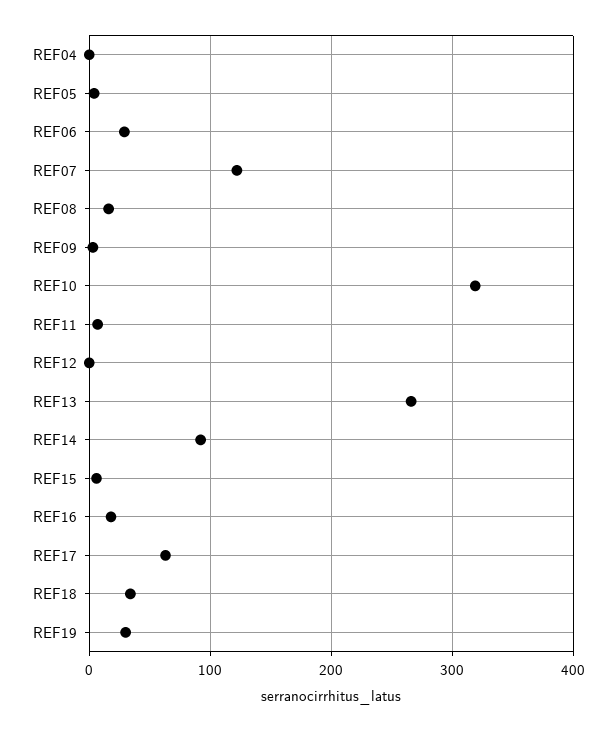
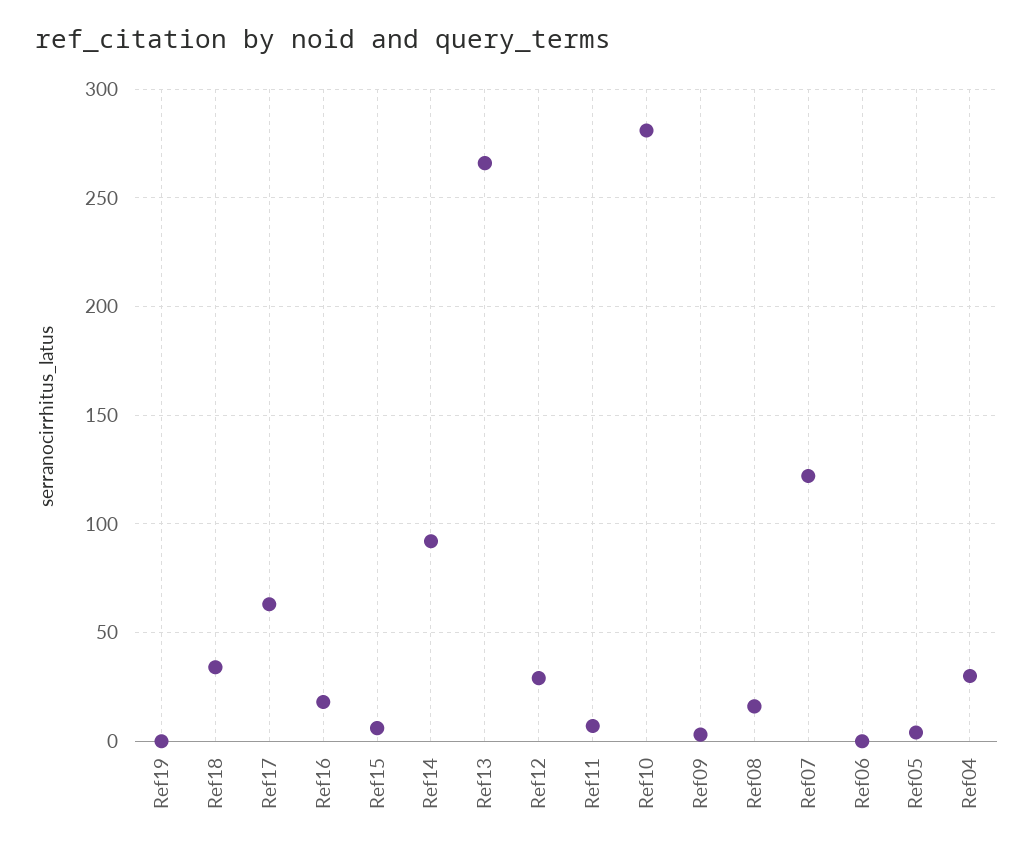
REF04: 0 -> 30
REF06: 30 -> 0
REF10: 320 -> 280
REF12: 0 -> 30
REF19: 30 -> 0

